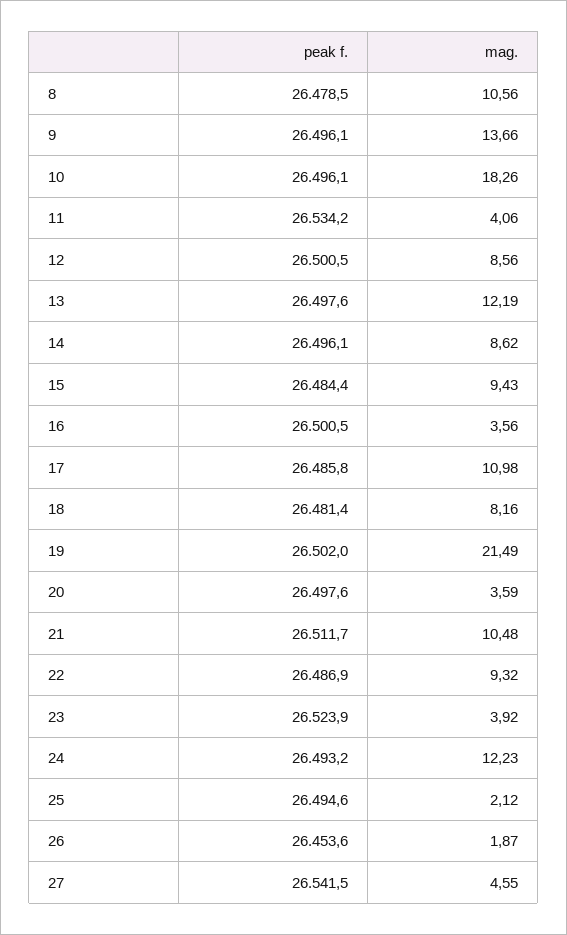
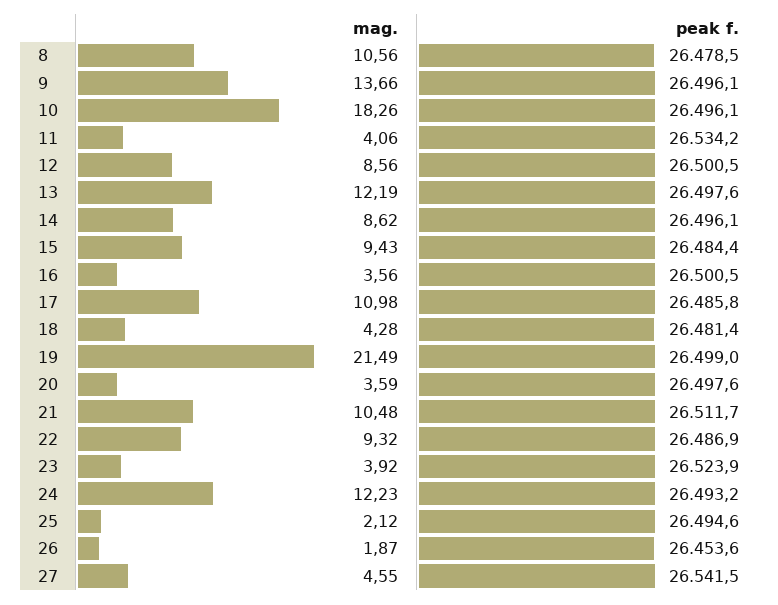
mag., 18: 8.16 -> 4.28
peak f., 19: 26502 -> 26499

